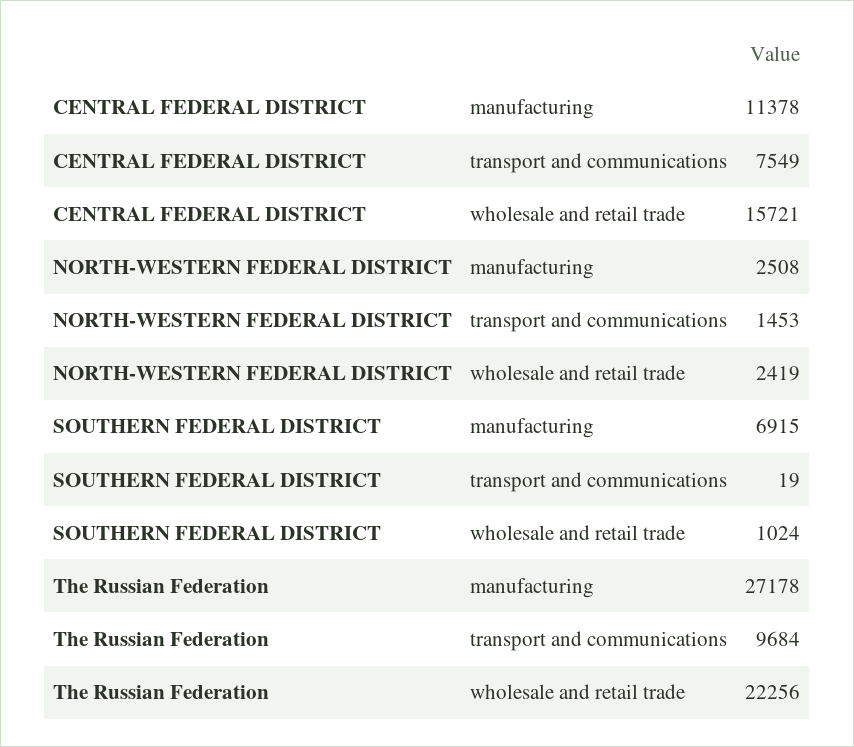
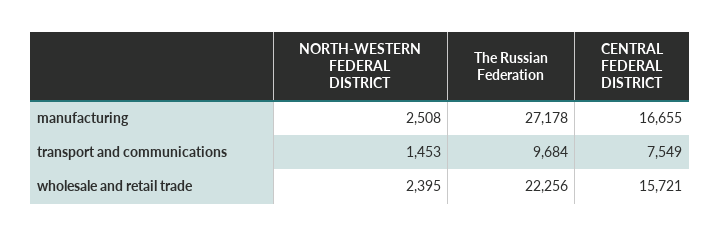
CENTRAL FEDERAL DISTRICT, manufacturing: 11378 -> 16655
NORTH-WESTERN FEDERAL DISTRICT, wholesale and retail trade: 2419 -> 2395
SOUTHERN FEDERAL DISTRICT, manufacturing: 6915 -> none
SOUTHERN FEDERAL DISTRICT, transport and communications: 19 -> none
SOUTHERN FEDERAL DISTRICT, wholesale and retail trade: 1024 -> none

